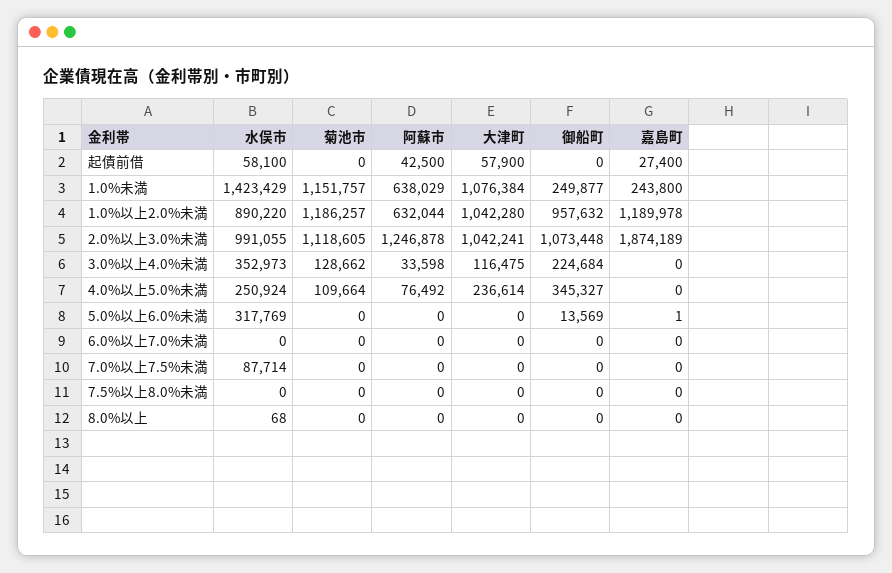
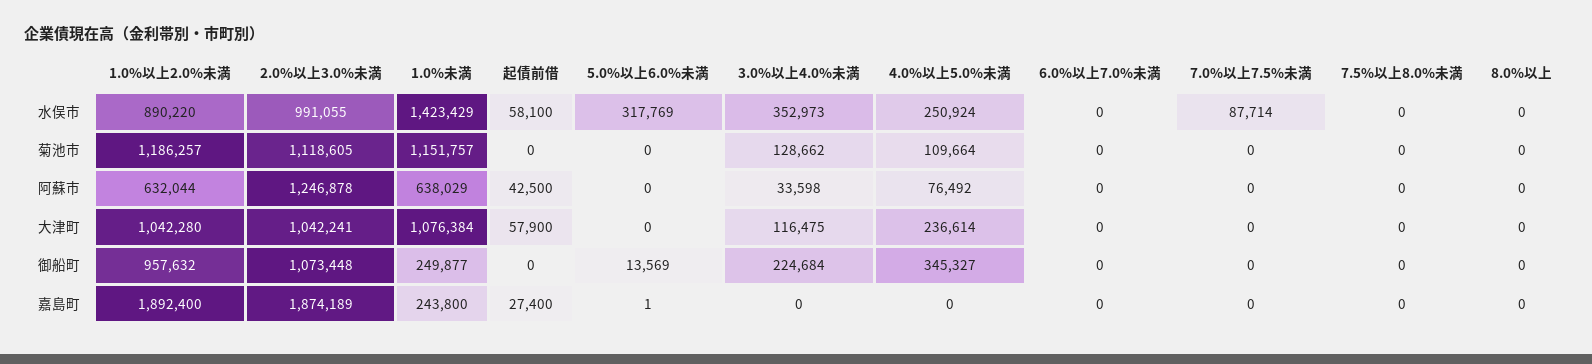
嘉島町, 1.0%以上2.0%未満: 1189978 -> 1892400
水俣市, 8.0%以上: 68 -> 0

